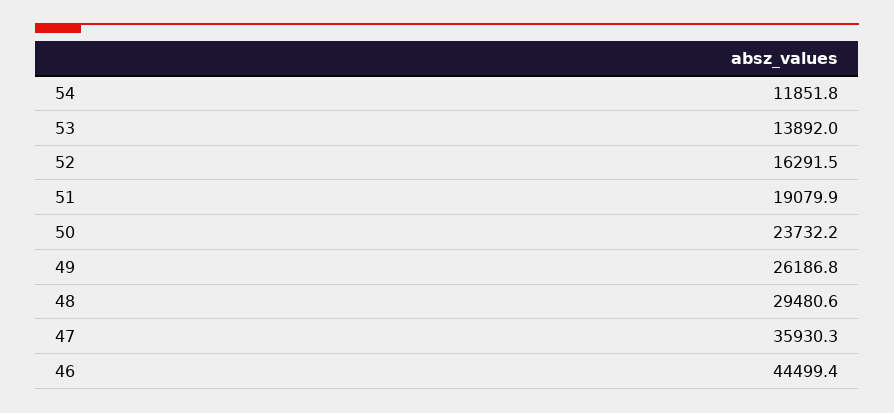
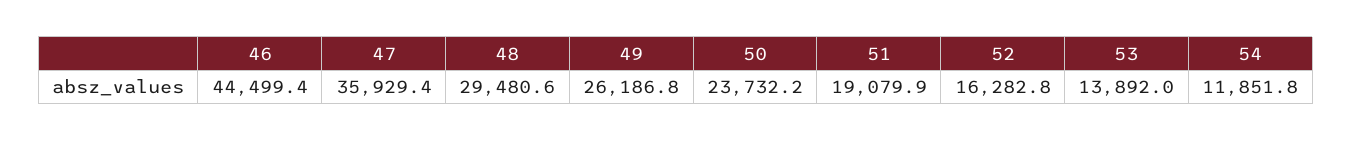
52: 16291.5 -> 16282.8
47: 35930.3 -> 35929.4

